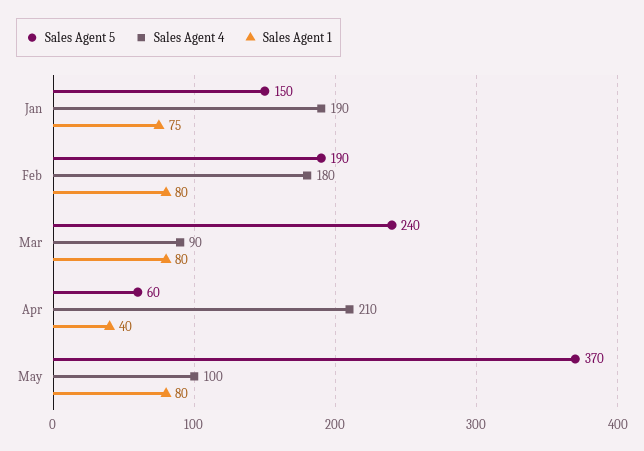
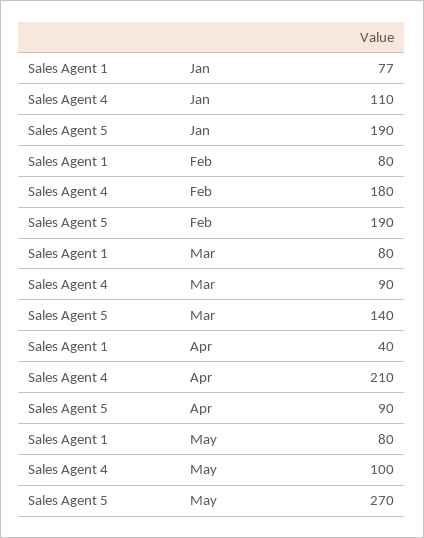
Sales Agent 5, Jan: 150 -> 190
Sales Agent 4, Jan: 190 -> 110
Sales Agent 1, Jan: 75 -> 77
Sales Agent 5, Mar: 240 -> 140
Sales Agent 5, Apr: 60 -> 90
Sales Agent 5, May: 370 -> 270

